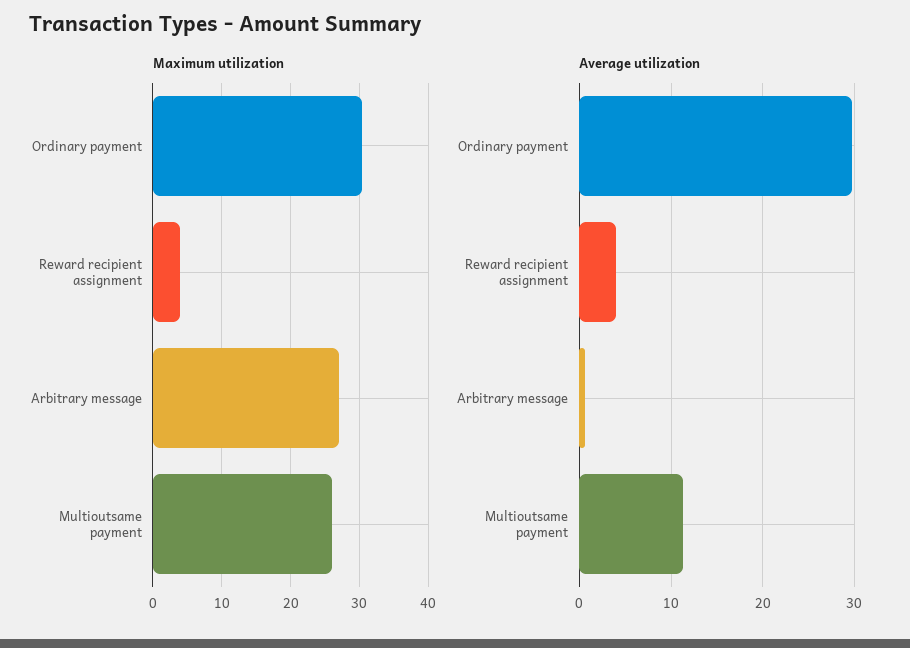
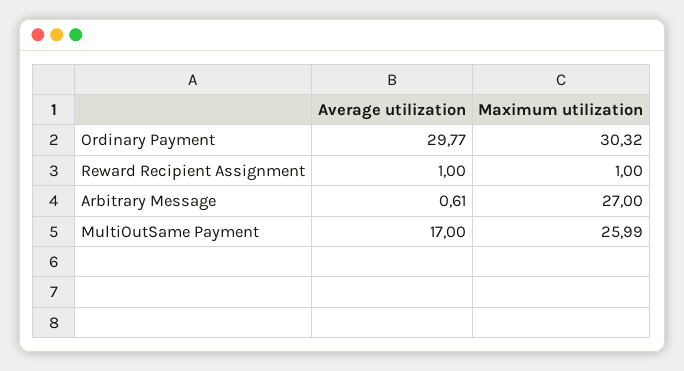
Maximum utilization, Reward recipient assignment: 4 -> 1
Average utilization, Reward recipient assignment: 4 -> 1
Average utilization, Multioutsame payment: 11 -> 17

